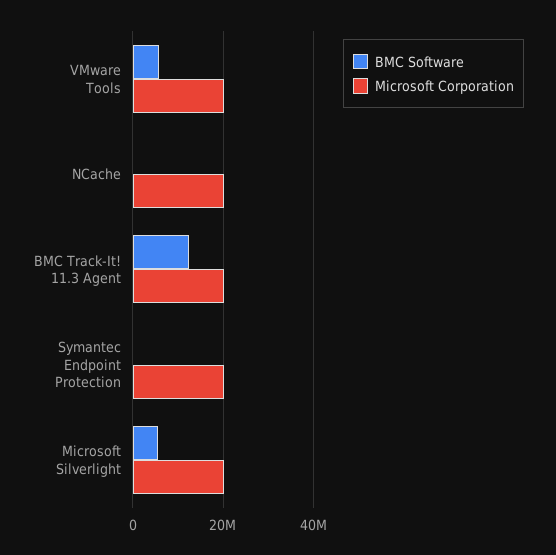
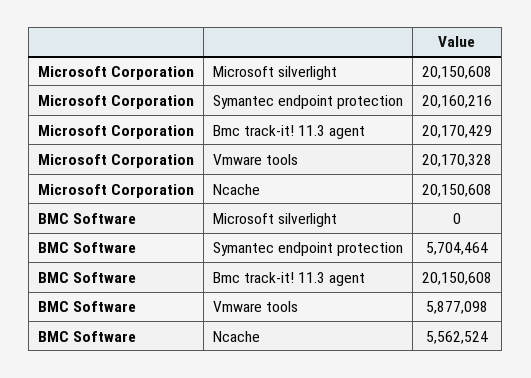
BMC Software, NCache: 0 -> 5562524
BMC Software, BMC Track-It! 11.3 Agent: 12000000 -> 20150608
BMC Software, Symantec Endpoint Protection: 0 -> 5704464
BMC Software, Microsoft Silverlight: 6000000 -> 0

